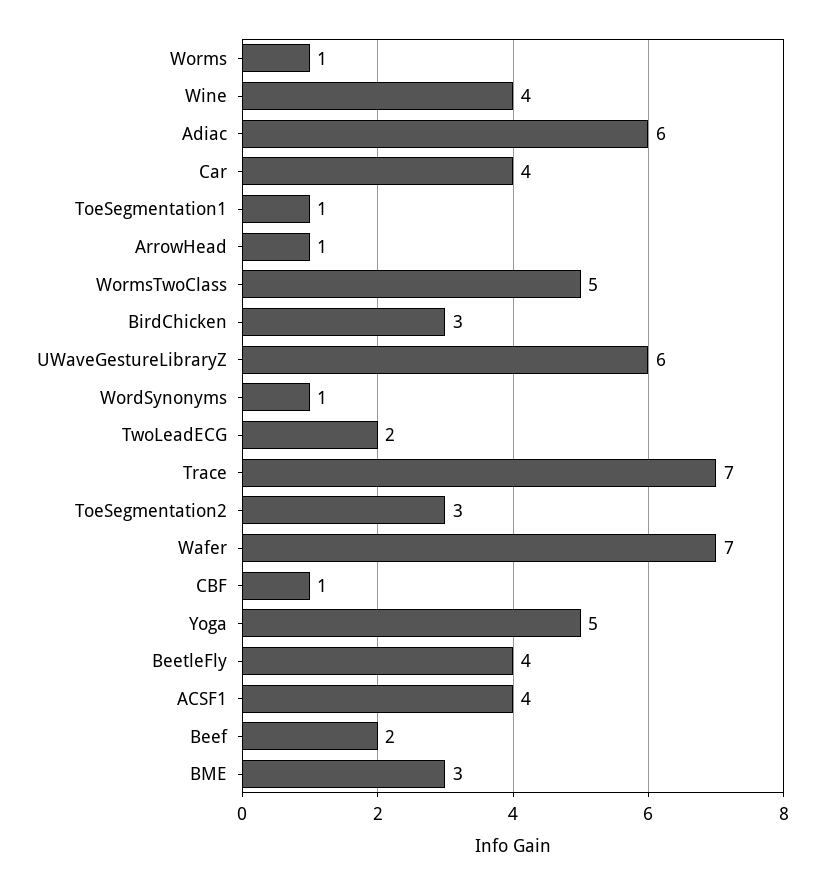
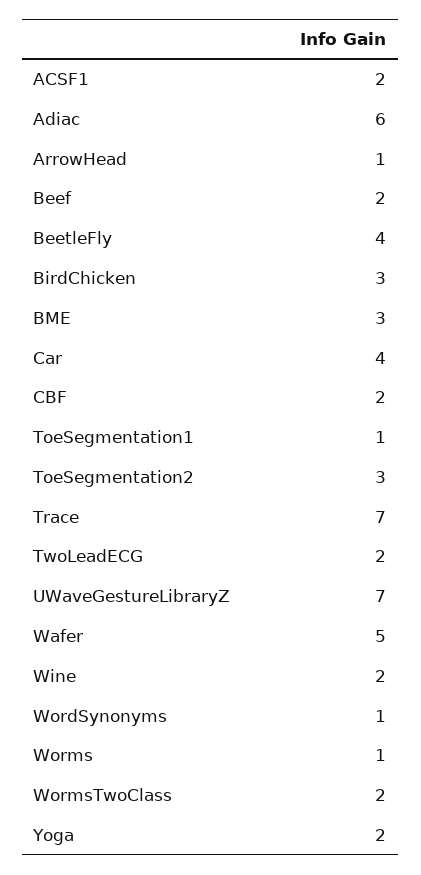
Wine: 4 -> 2
WormsTwoClass: 5 -> 2
UWaveGestureLibraryZ: 6 -> 7
Wafer: 7 -> 5
CBF: 1 -> 2
Yoga: 5 -> 2
ACSF1: 4 -> 2

